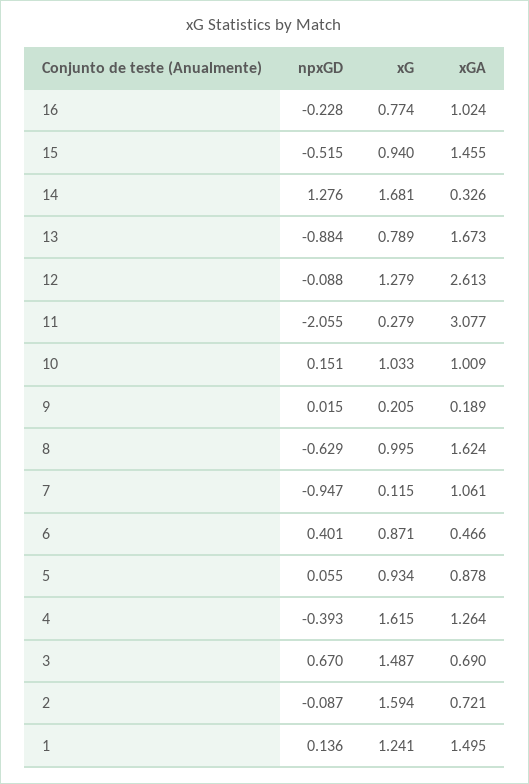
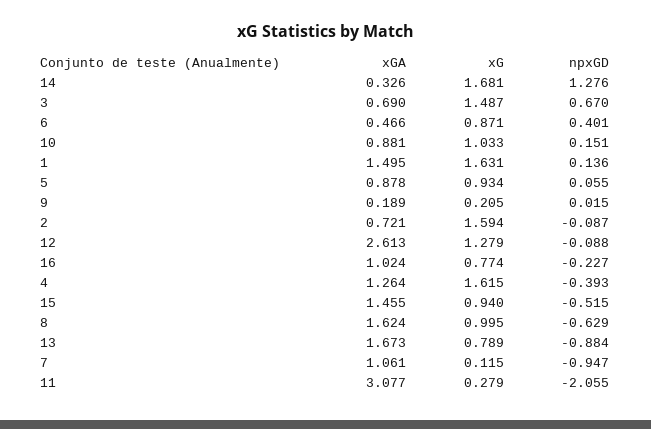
npxGD, 16: -0.228 -> -0.227
xGA, 10: 1.009 -> 0.881
xG, 1: 1.241 -> 1.631

